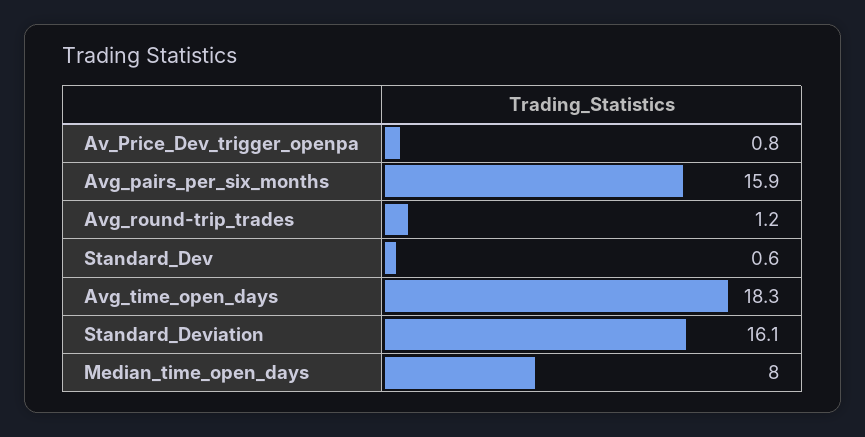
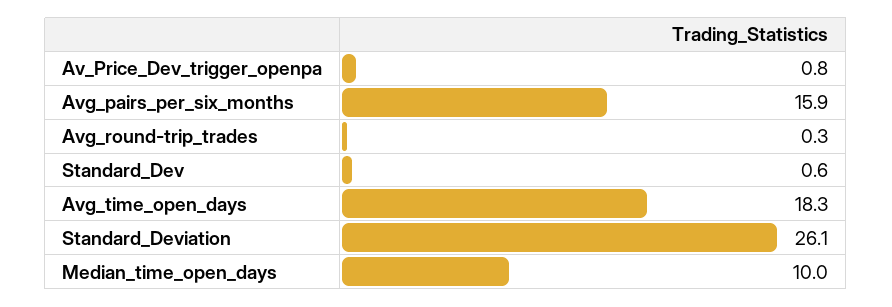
Avg_round-trip_trades: 1.2 -> 0.3
Standard_Deviation: 16.1 -> 26.1
Median_time_open_days: 8 -> 10

